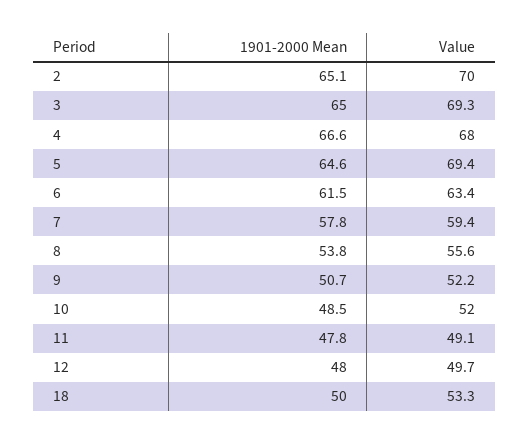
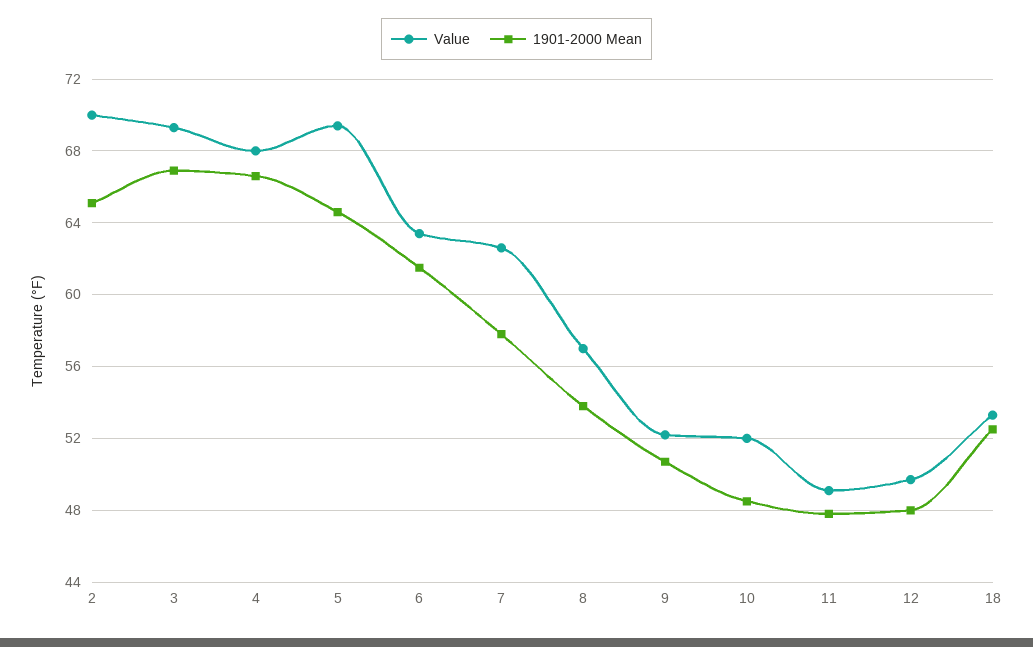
1901-2000 Mean, 3: 65 -> 67
Value, 7: 59.4 -> 62.5
Value, 8: 55.6 -> 57
1901-2000 Mean, 18: 50 -> 52.5

